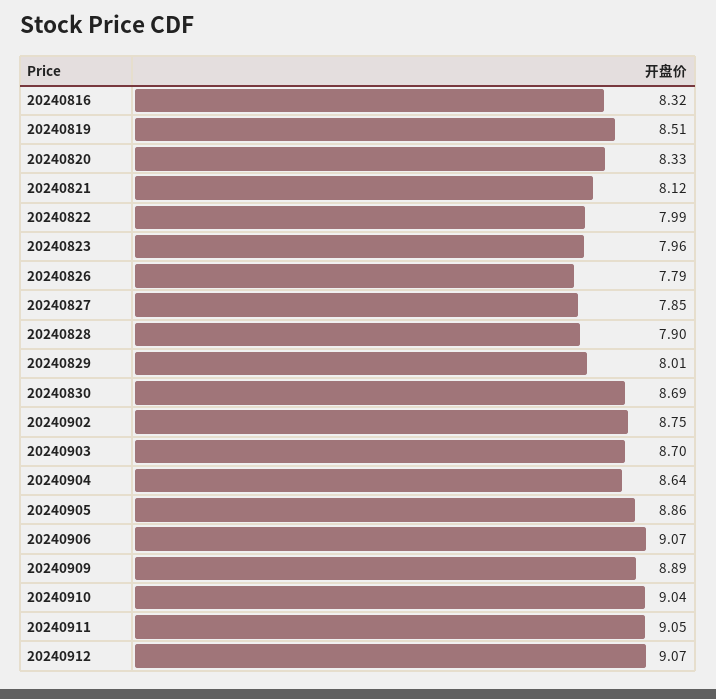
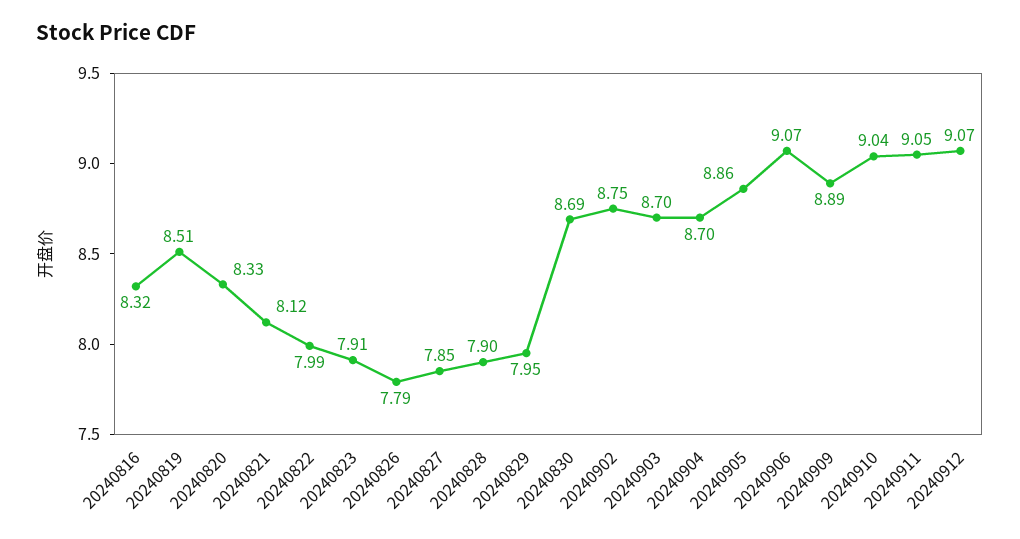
20240823: 7.96 -> 7.91
20240829: 8.01 -> 7.95
20240904: 8.64 -> 8.7

